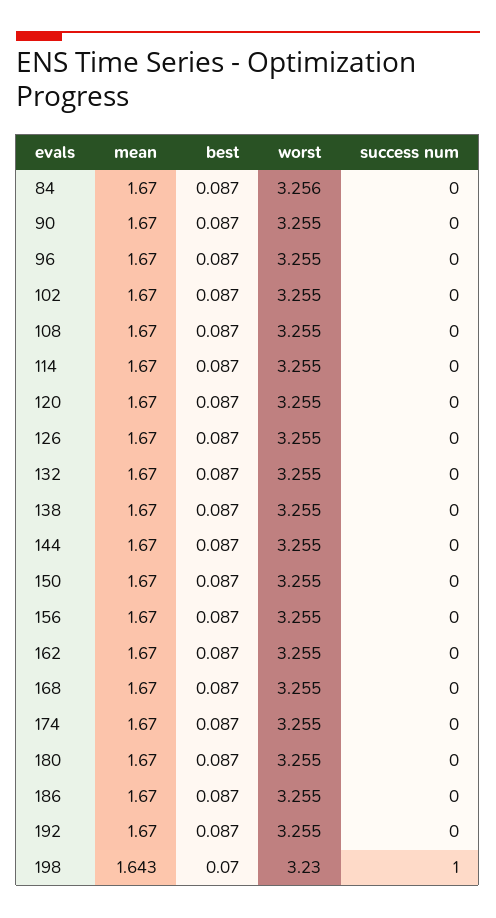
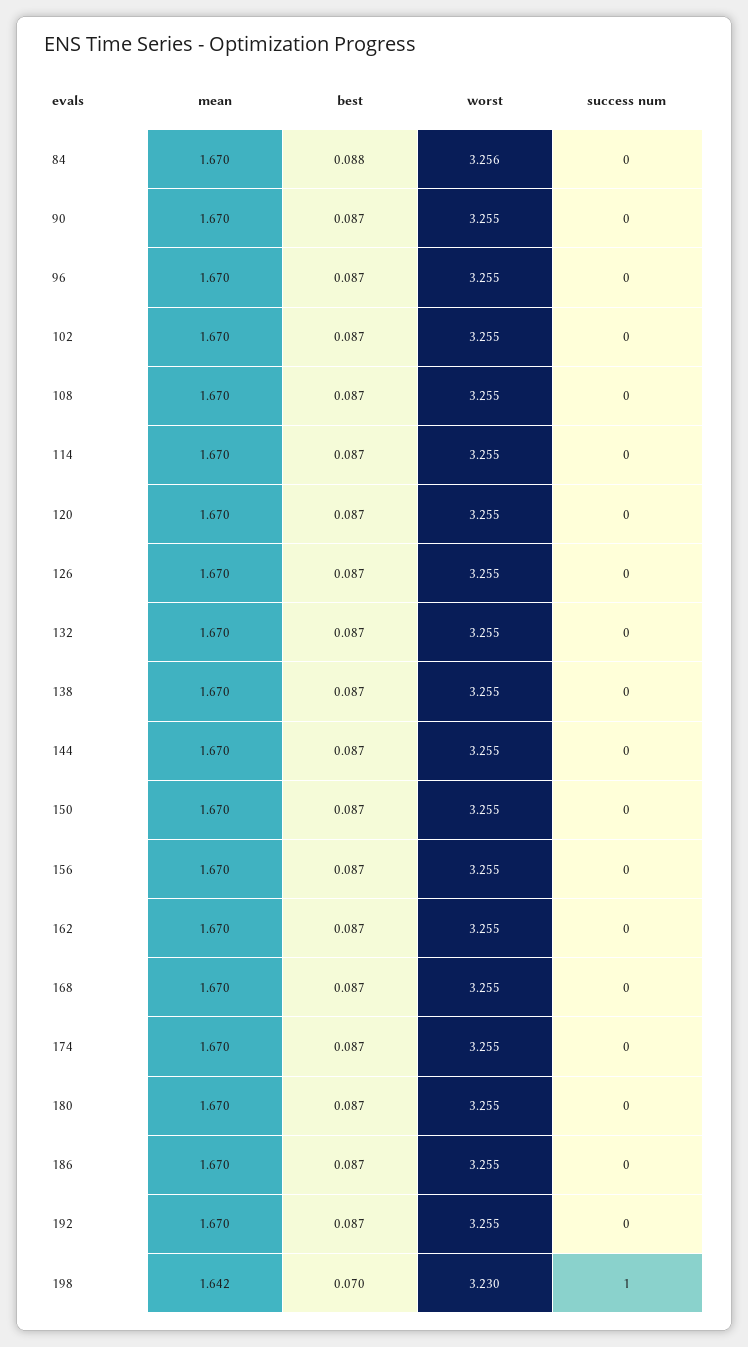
best, 84: 0.087 -> 0.088
mean, 198: 1.643 -> 1.642

